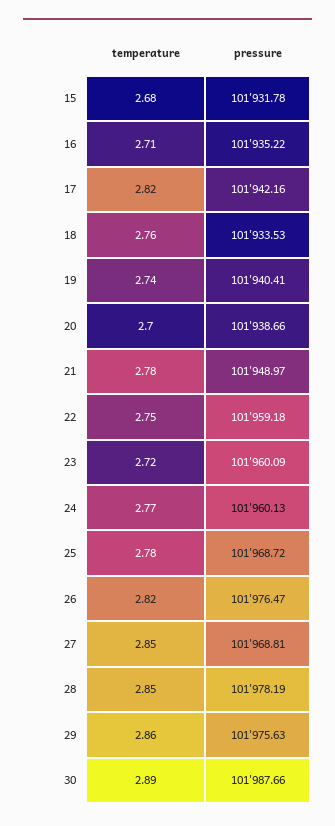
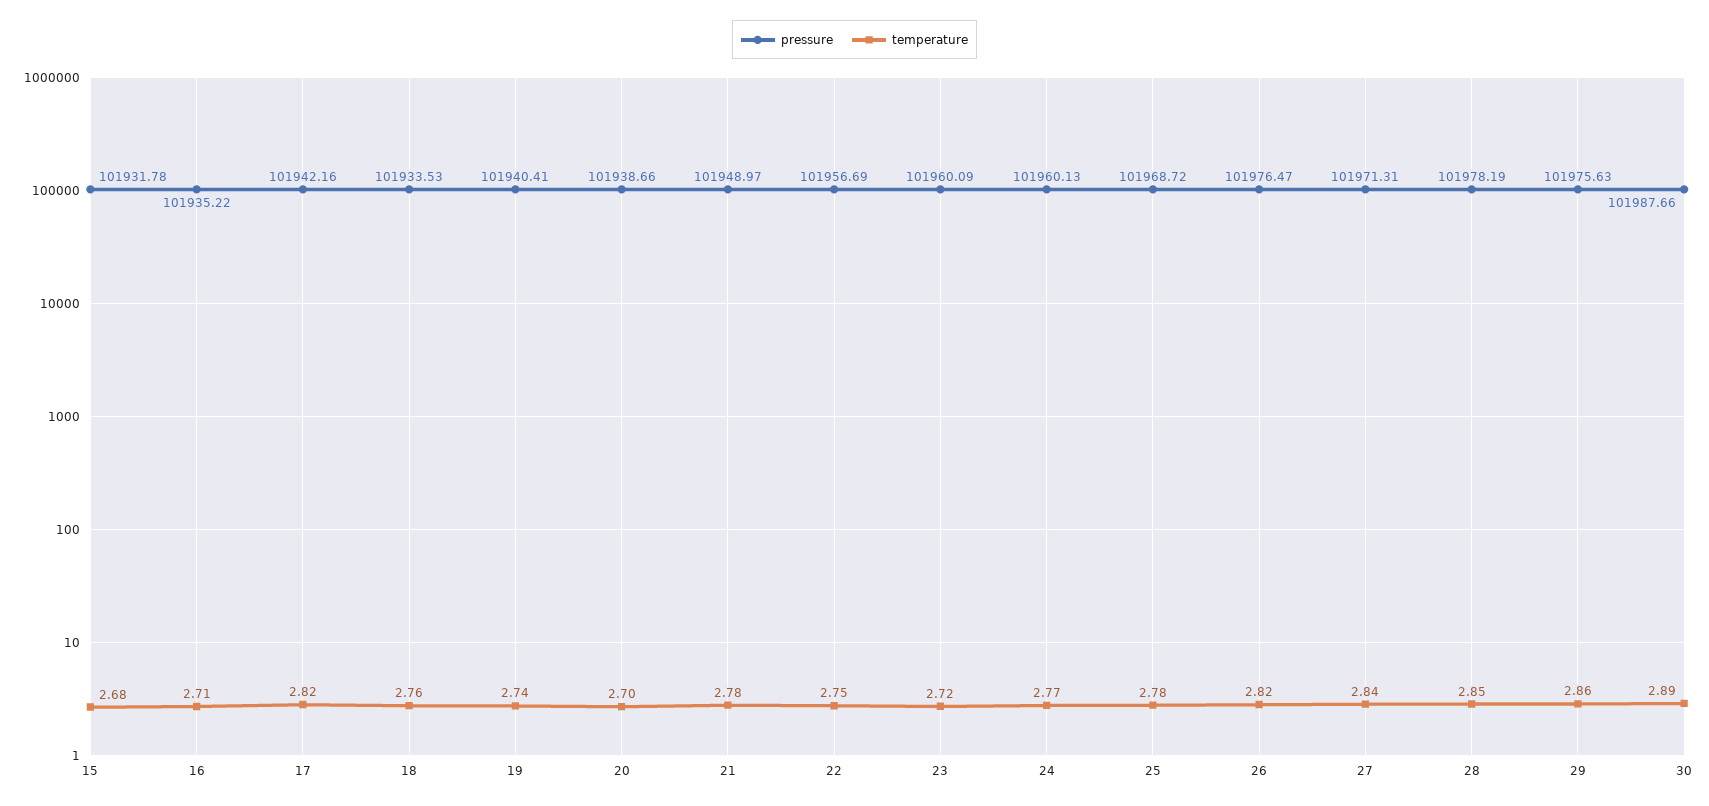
pressure, 22: 101959.18 -> 101956.69
temperature, 27: 2.85 -> 2.84
pressure, 27: 101968.81 -> 101971.31

